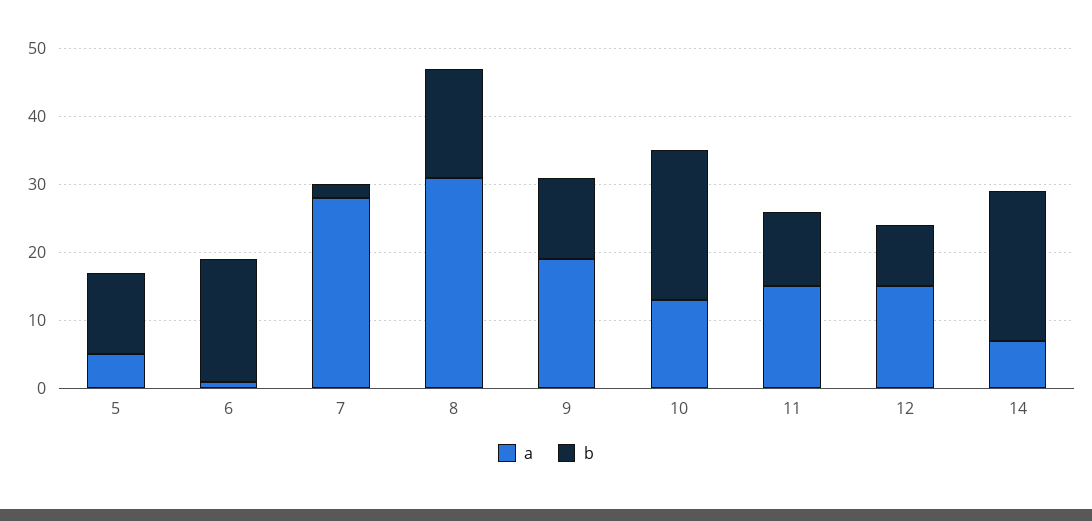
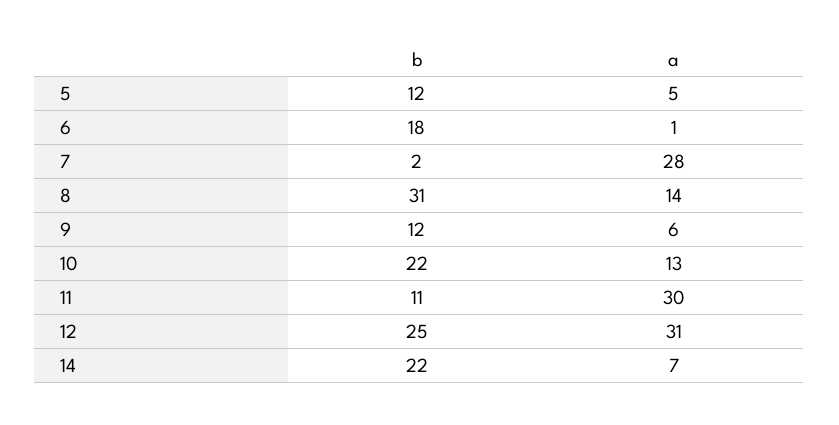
a, 8: 30 -> 14
b, 8: 15 -> 31
a, 9: 20 -> 6
a, 11: 15 -> 30
a, 12: 15 -> 31
b, 12: 10 -> 25

